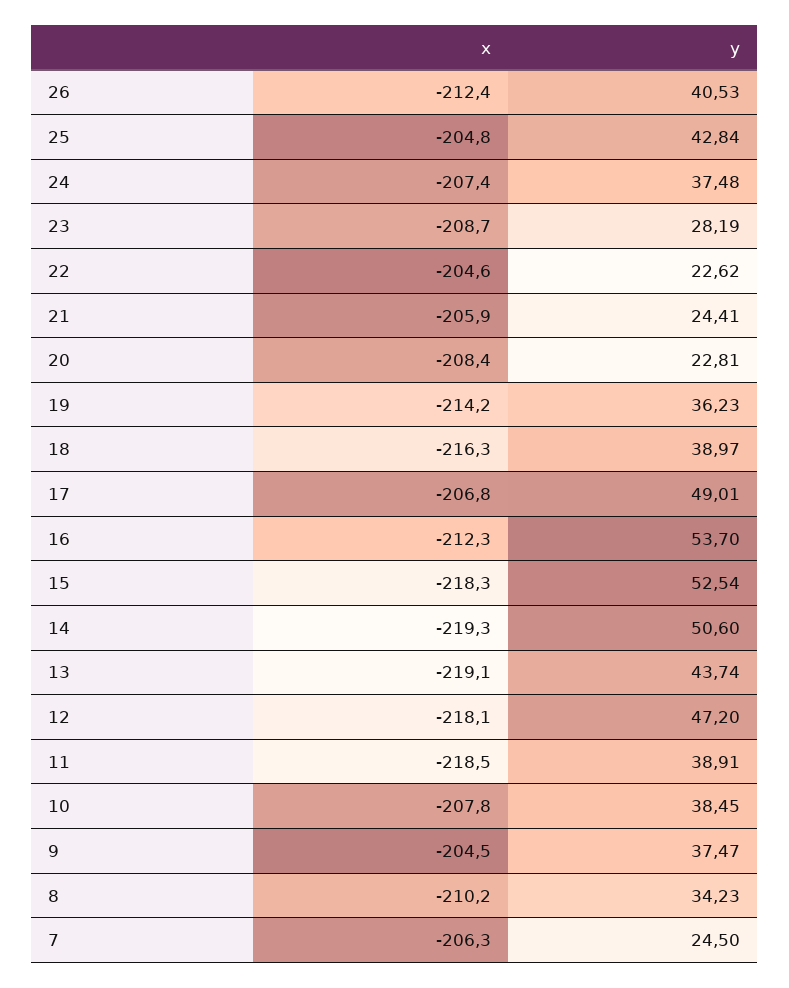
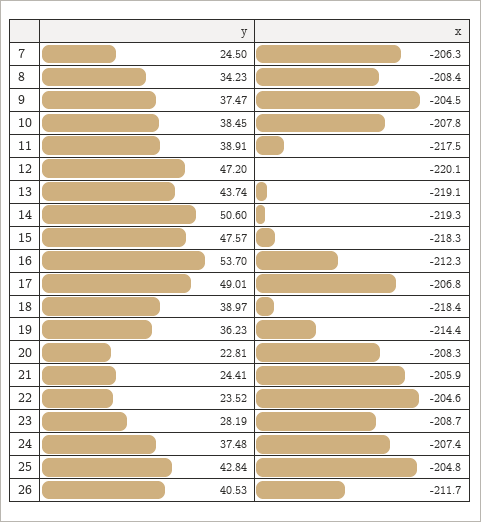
x, 26: -212.4 -> -211.7
y, 22: 22.62 -> 23.52
x, 20: -208.4 -> -208.3
x, 19: -214.2 -> -214.4
x, 18: -216.3 -> -218.4
y, 15: 52.54 -> 47.57
x, 12: -218.1 -> -220.1
x, 11: -218.5 -> -217.5
x, 8: -210.2 -> -208.4

